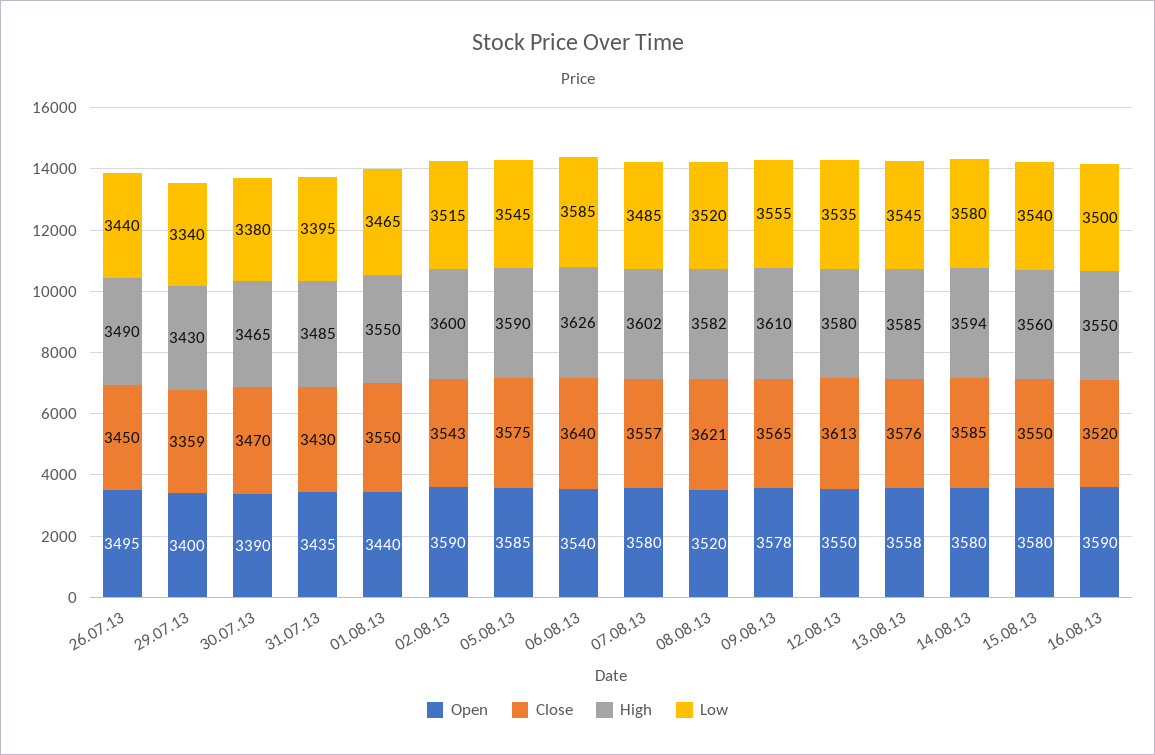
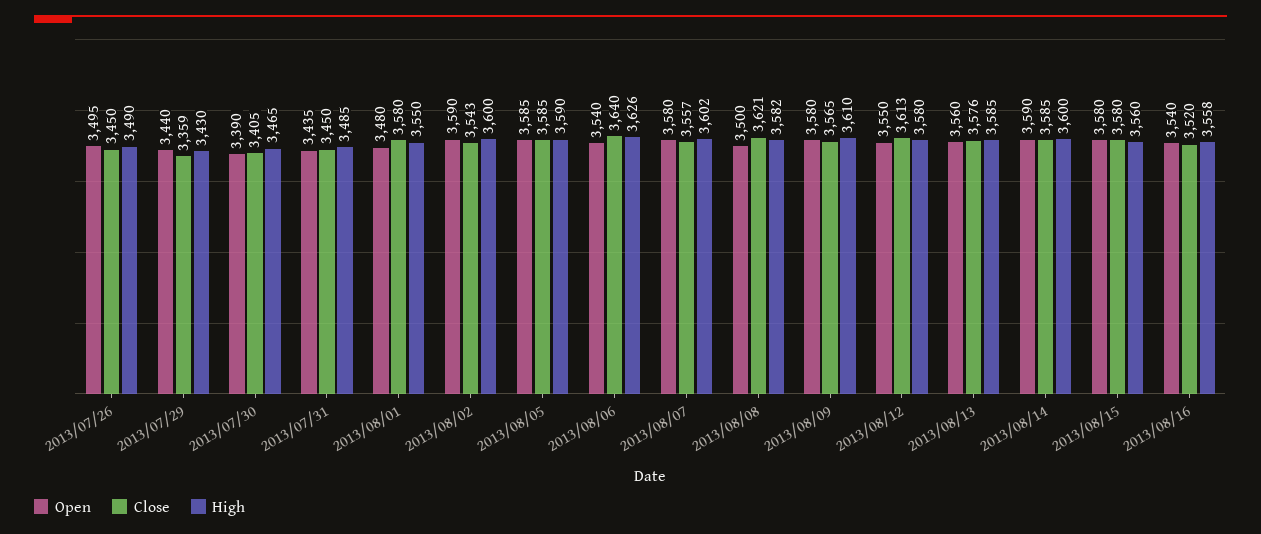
Low, 26.07.13: 3440 -> none
Open, 29.07.13: 3400 -> 3440
Low, 29.07.13: 3340 -> none
Close, 30.07.13: 3470 -> 3405
Low, 30.07.13: 3380 -> none
Close, 31.07.13: 3430 -> 3450
Low, 31.07.13: 3395 -> none
Open, 01.08.13: 3440 -> 3480
Close, 01.08.13: 3550 -> 3580
Low, 01.08.13: 3465 -> none
Low, 02.08.13: 3515 -> none
Close, 05.08.13: 3575 -> 3585
Low, 05.08.13: 3545 -> none
Low, 06.08.13: 3585 -> none
Low, 07.08.13: 3485 -> none
Open, 08.08.13: 3520 -> 3500
Low, 08.08.13: 3520 -> none
Open, 09.08.13: 3578 -> 3580
Low, 09.08.13: 3555 -> none
Low, 12.08.13: 3535 -> none
Open, 13.08.13: 3558 -> 3560
Low, 13.08.13: 3545 -> none
Open, 14.08.13: 3580 -> 3590
High, 14.08.13: 3594 -> 3600
Low, 14.08.13: 3580 -> none
Close, 15.08.13: 3550 -> 3580
Low, 15.08.13: 3540 -> none
Open, 16.08.13: 3590 -> 3540
High, 16.08.13: 3550 -> 3558
Low, 16.08.13: 3500 -> none

